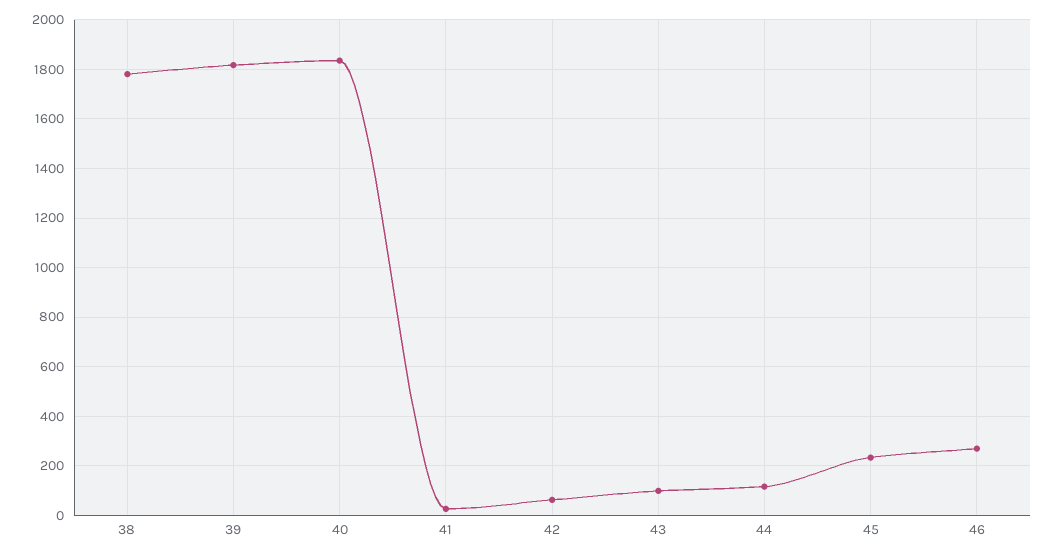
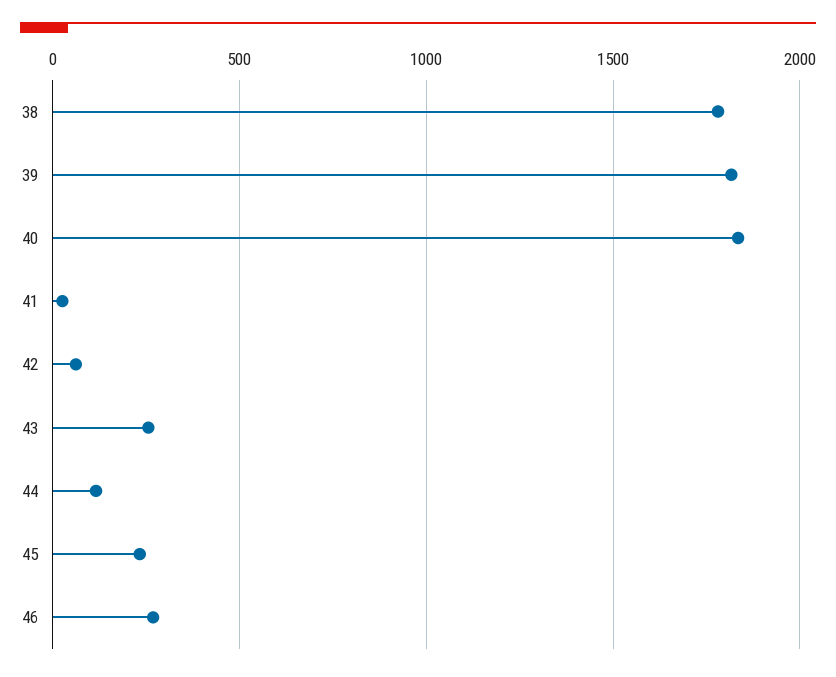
43: 100 -> 250

